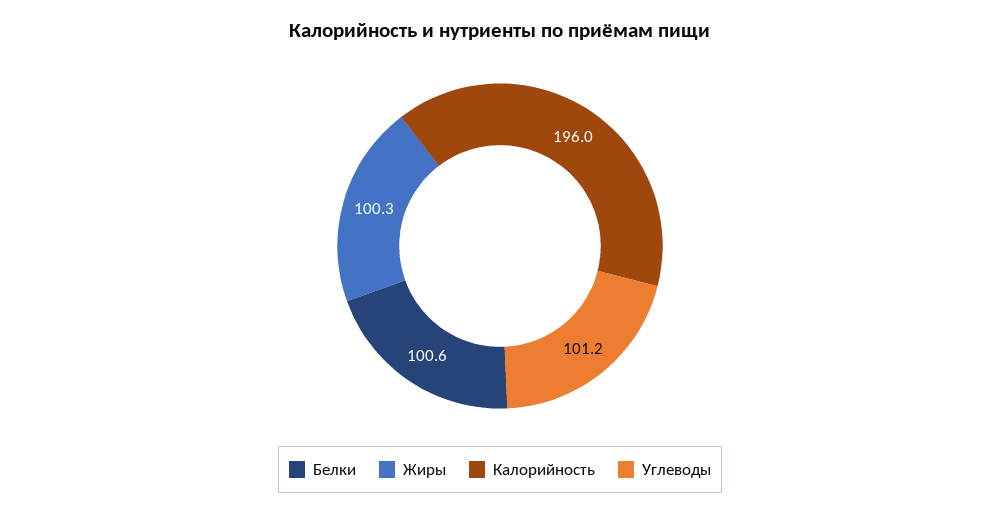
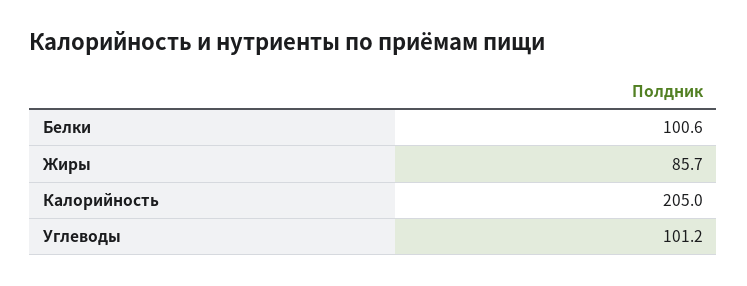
Жиры: 100.3 -> 85.7
Калорийность: 196 -> 205

